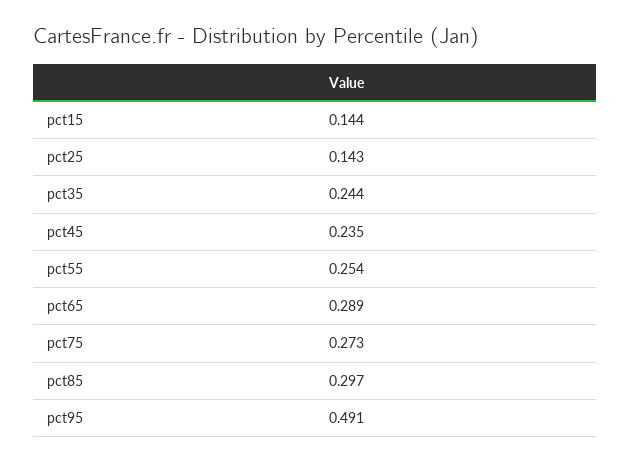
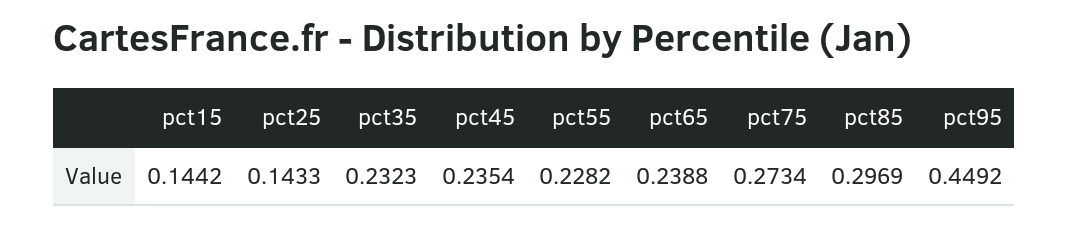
pct35: 0.244 -> 0.2323
pct55: 0.254 -> 0.2282
pct65: 0.289 -> 0.2388
pct95: 0.491 -> 0.4492

